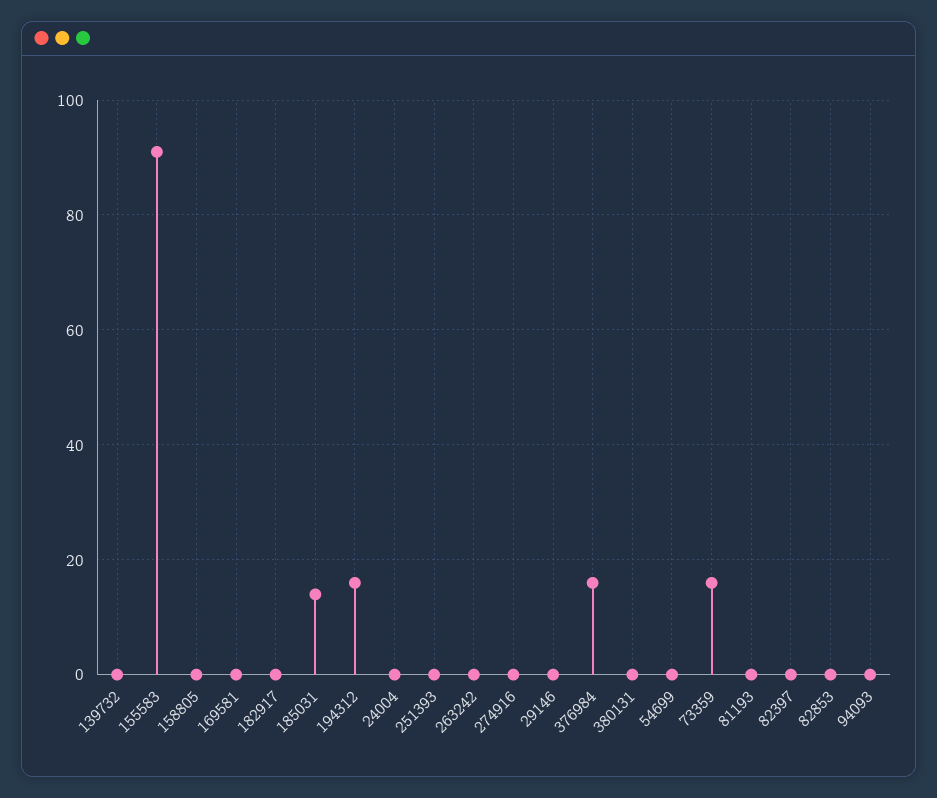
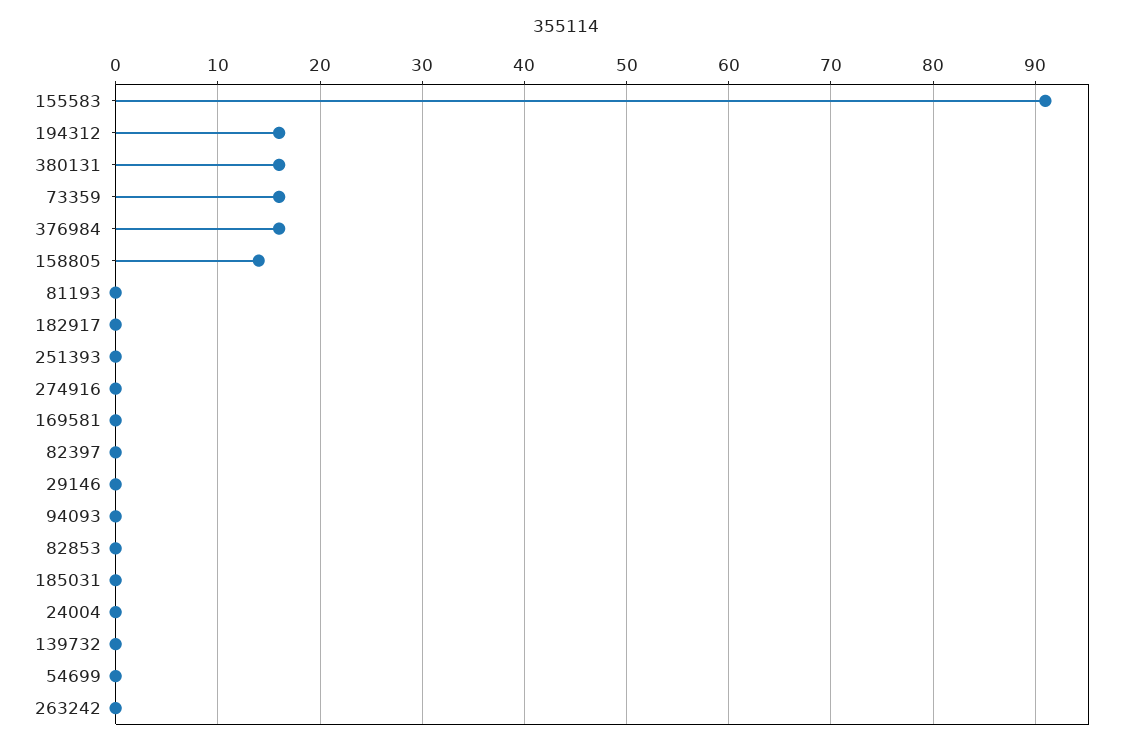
158805: 0 -> 14
185031: 15 -> 0
380131: 0 -> 16

